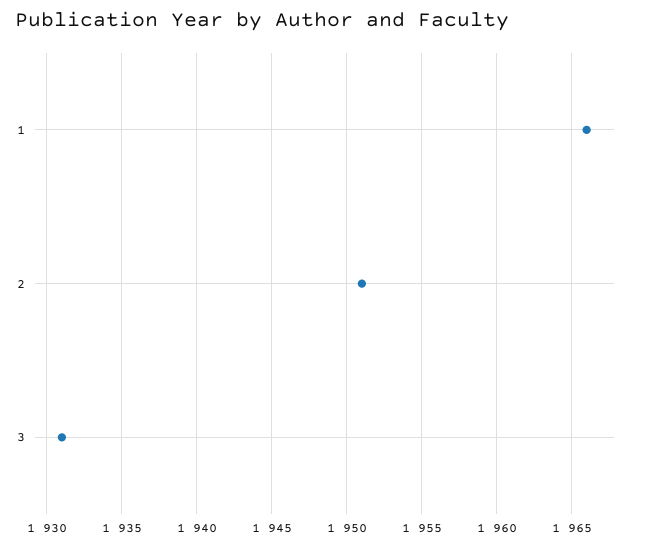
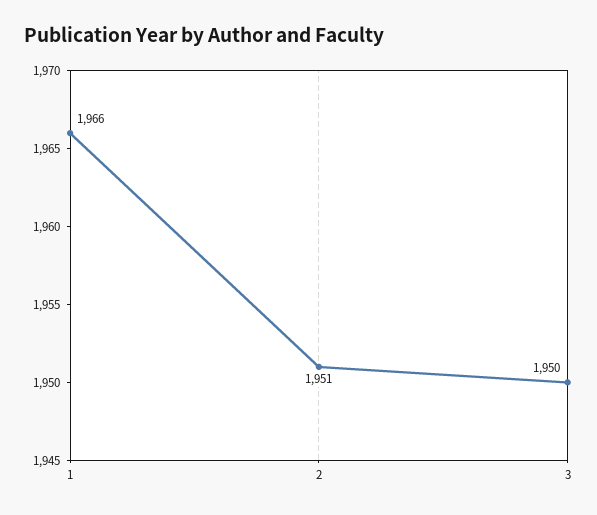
3: 1931 -> 1950

